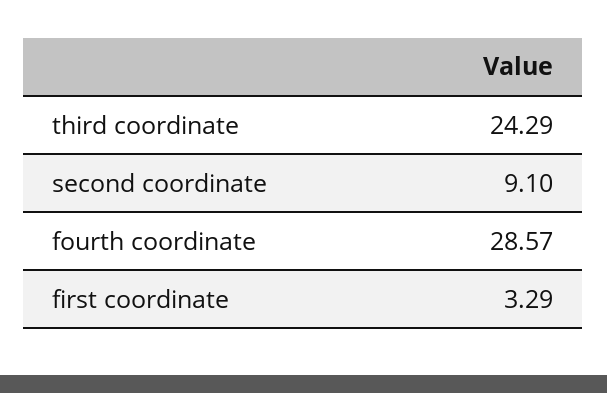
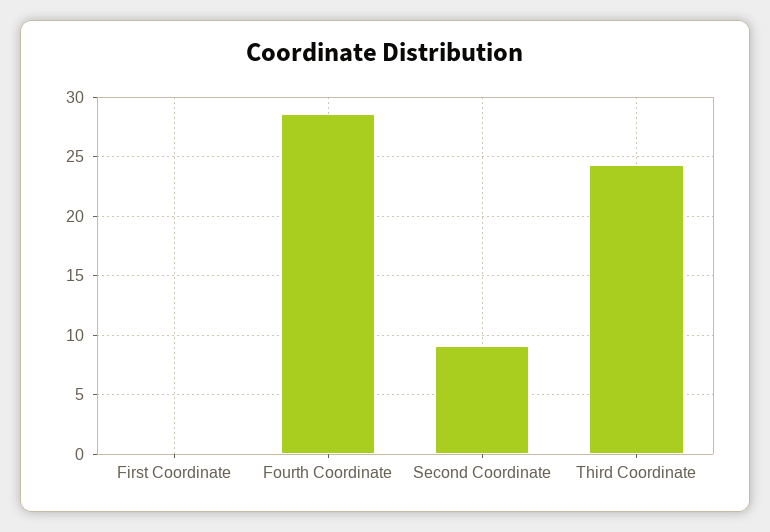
first coordinate: 3.29 -> 0

